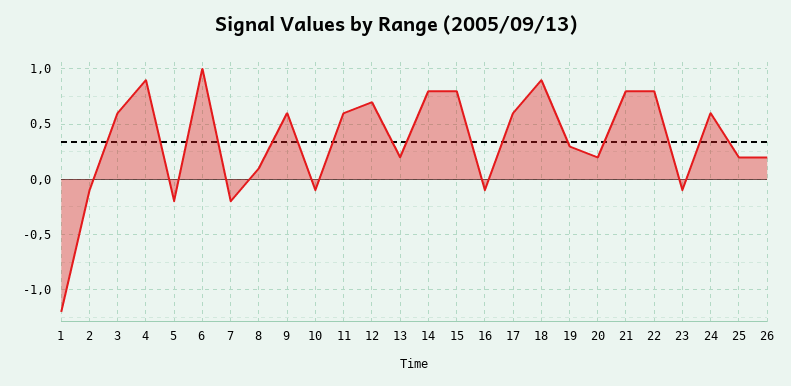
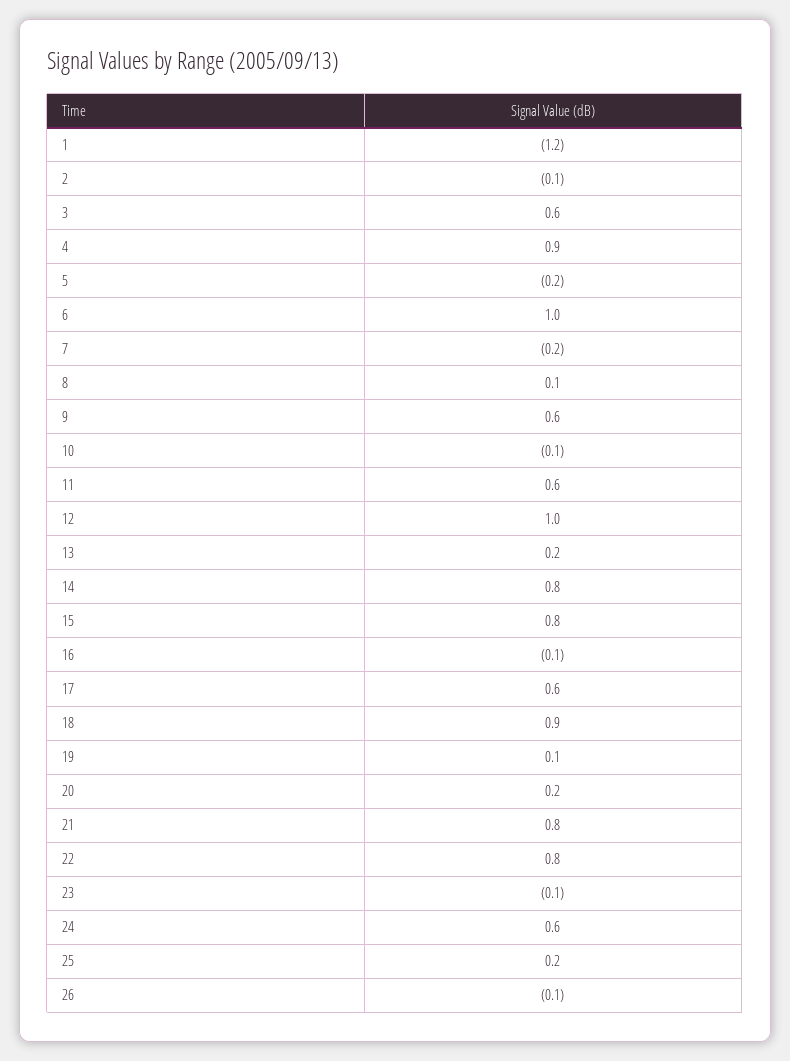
12: 0.7 -> 1
19: 0.3 -> 0.1
26: 0.2 -> -0.1

